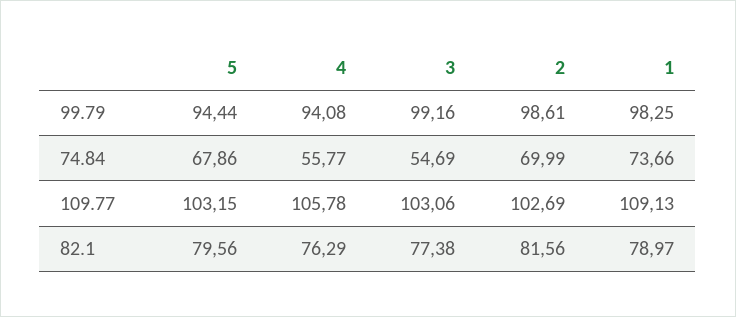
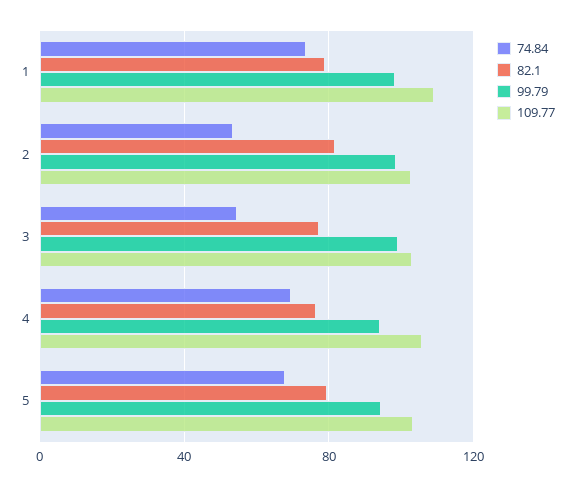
74.84, 4: 55.77 -> 70
74.84, 2: 69.99 -> 55

